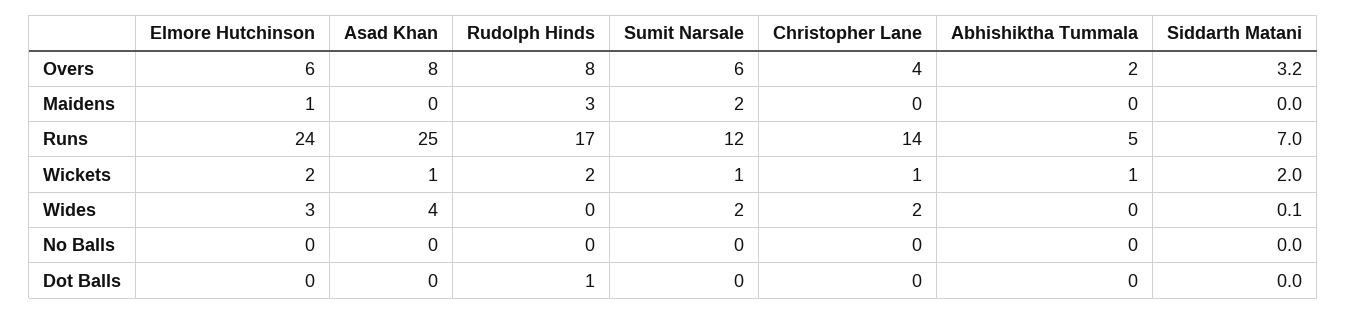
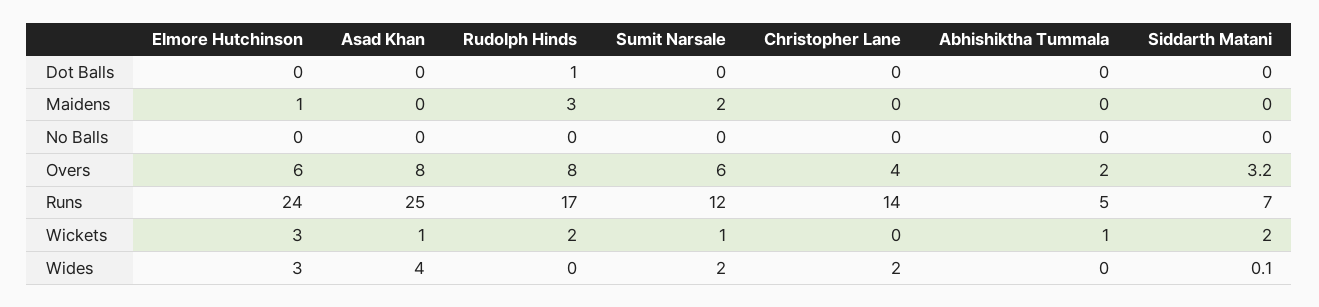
Elmore Hutchinson, Wickets: 2 -> 3
Christopher Lane, Wickets: 1 -> 0

